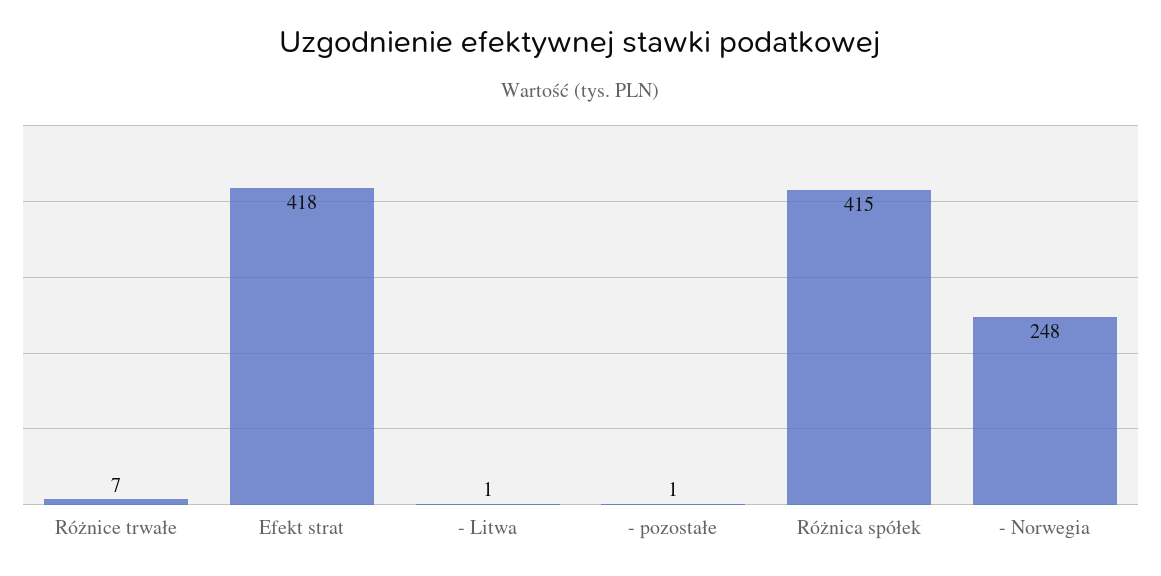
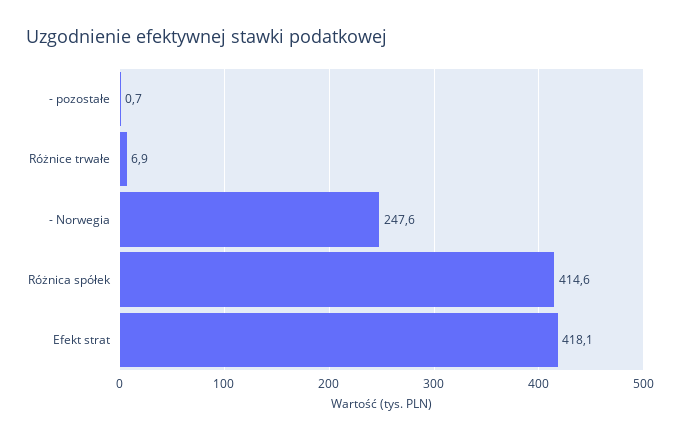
- Litwa: 1 -> none

